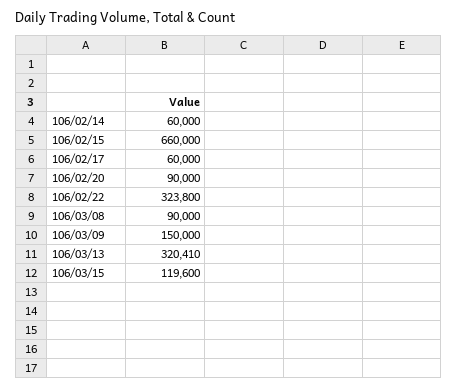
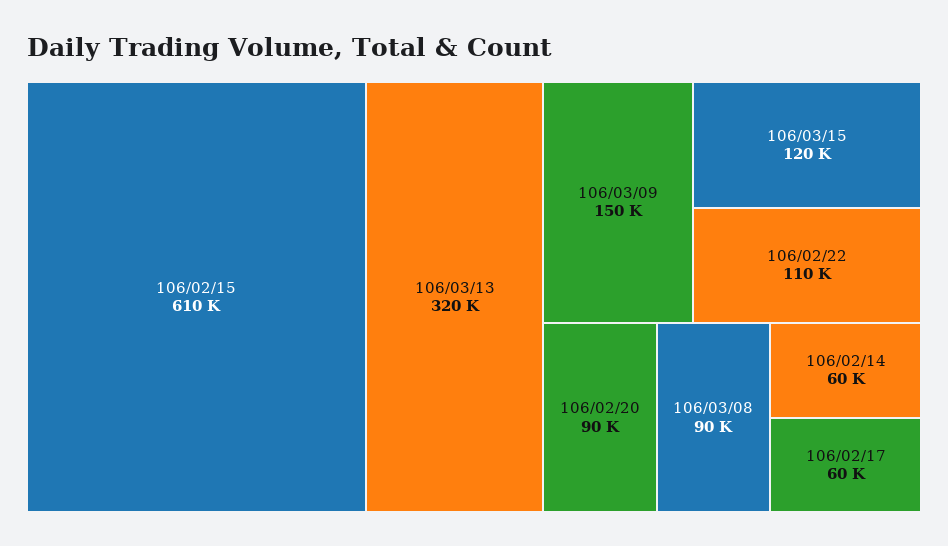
106/02/15: 660000 -> 610000
106/02/22: 323800 -> 110000

